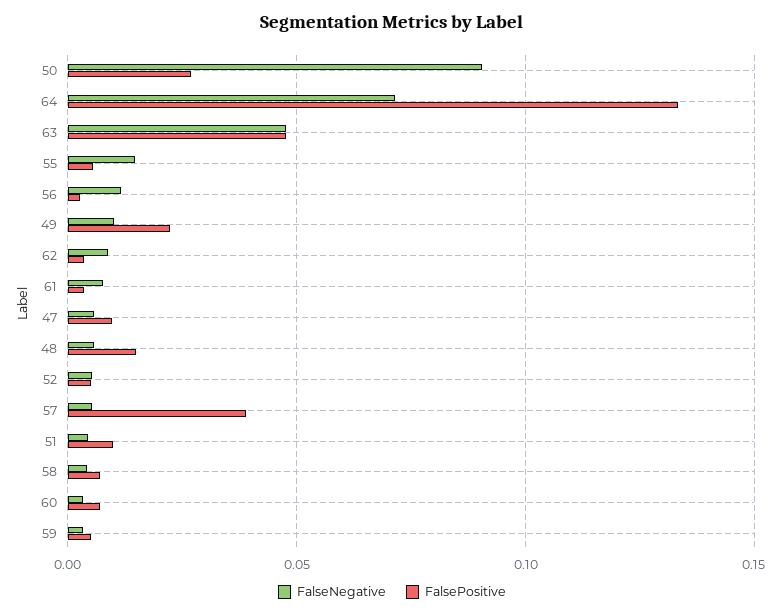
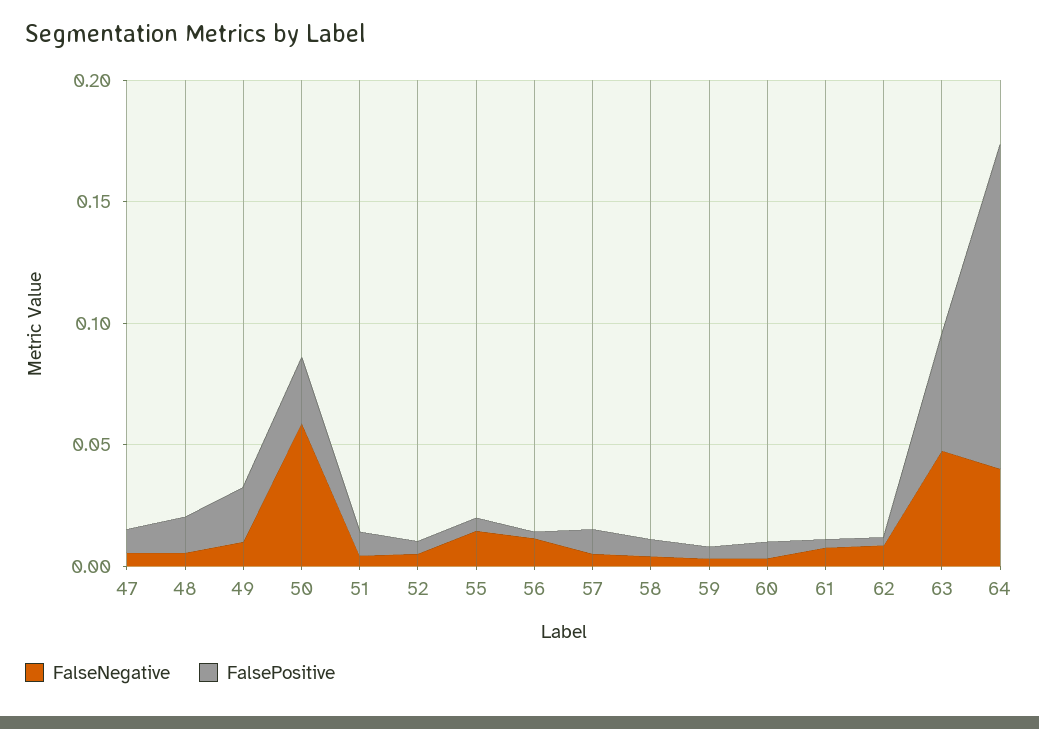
FalseNegative, 50: 0.09 -> 0.06
FalseNegative, 64: 0.07 -> 0.04
FalsePositive, 57: 0.04 -> 0.01

